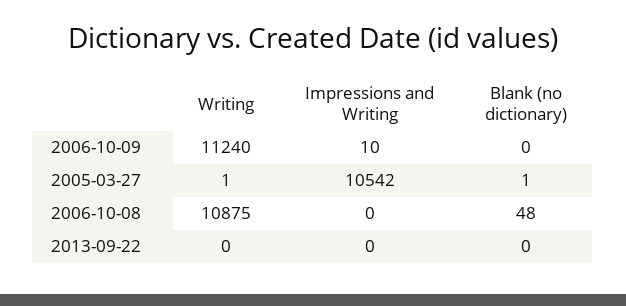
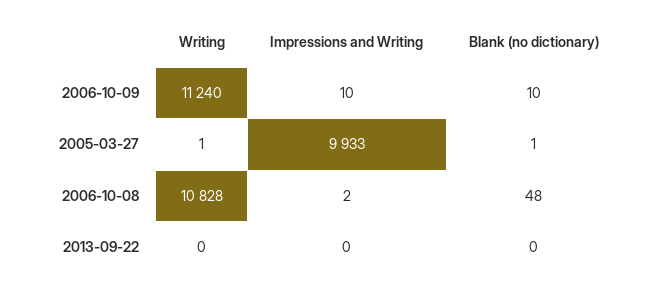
Blank (no dictionary), 2006-10-09: 0 -> 10
Impressions and Writing, 2005-03-27: 10542 -> 9933
Writing, 2006-10-08: 10875 -> 10828
Impressions and Writing, 2006-10-08: 0 -> 2

